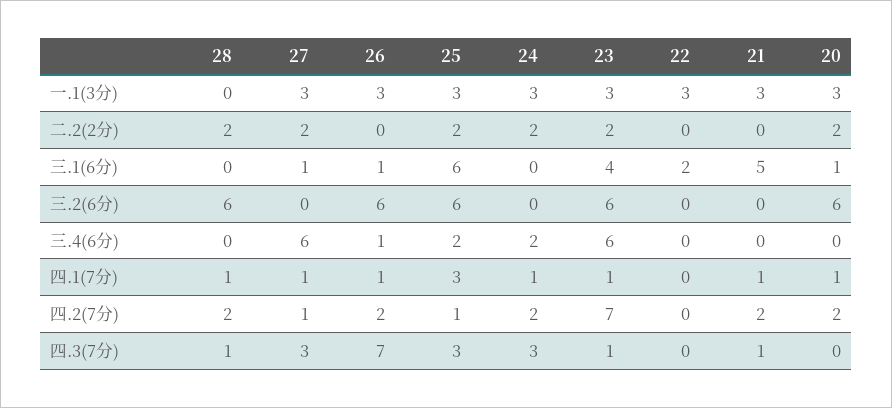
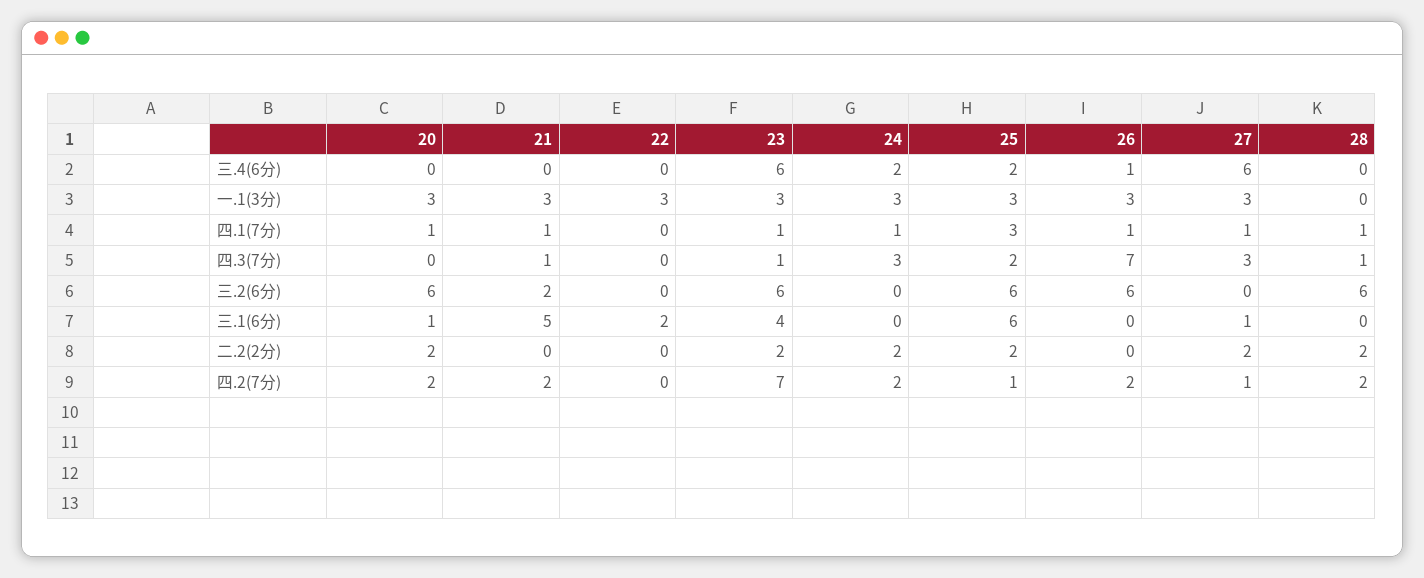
26, 三.1(6分): 1 -> 0
21, 三.2(6分): 0 -> 2
25, 四.3(7分): 3 -> 2

